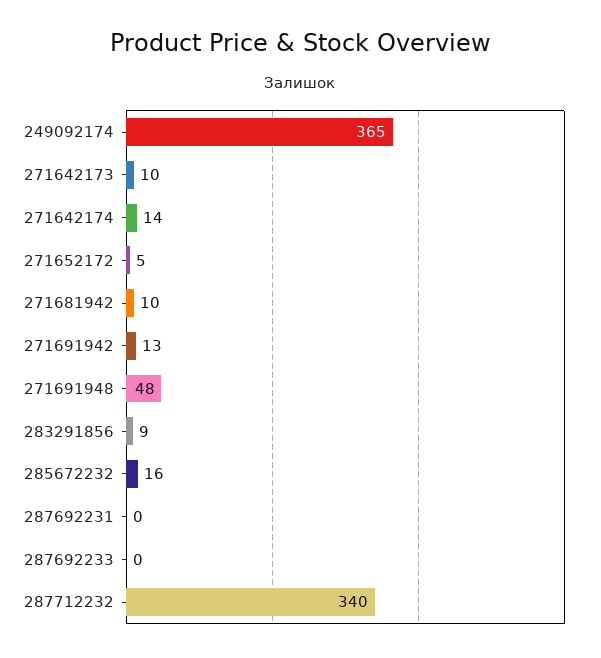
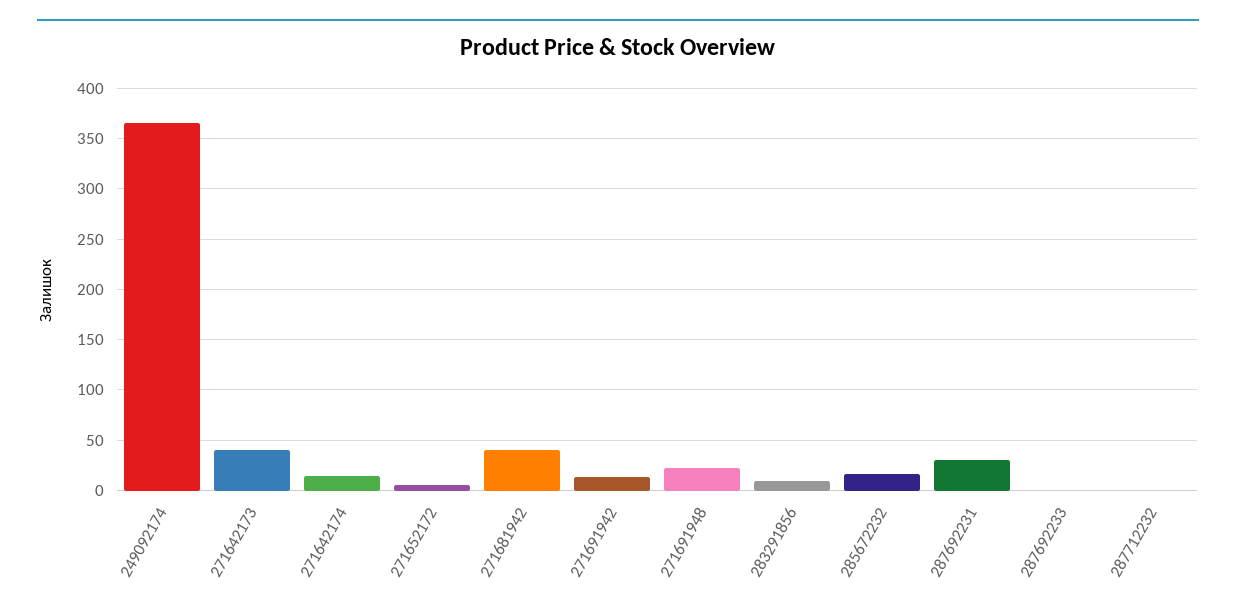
271642173: 10 -> 40
271681942: 10 -> 40
271691948: 48 -> 20
287692231: 0 -> 30
287712232: 340 -> 0

